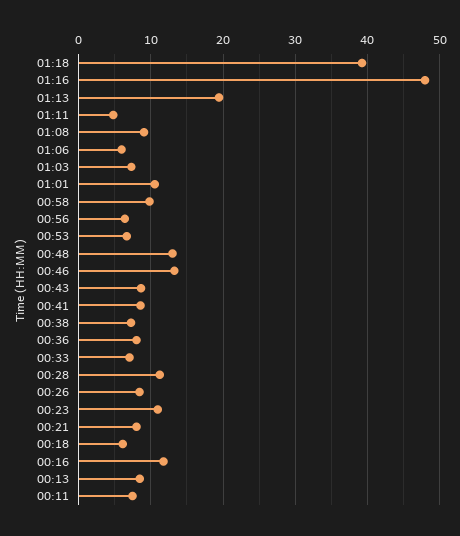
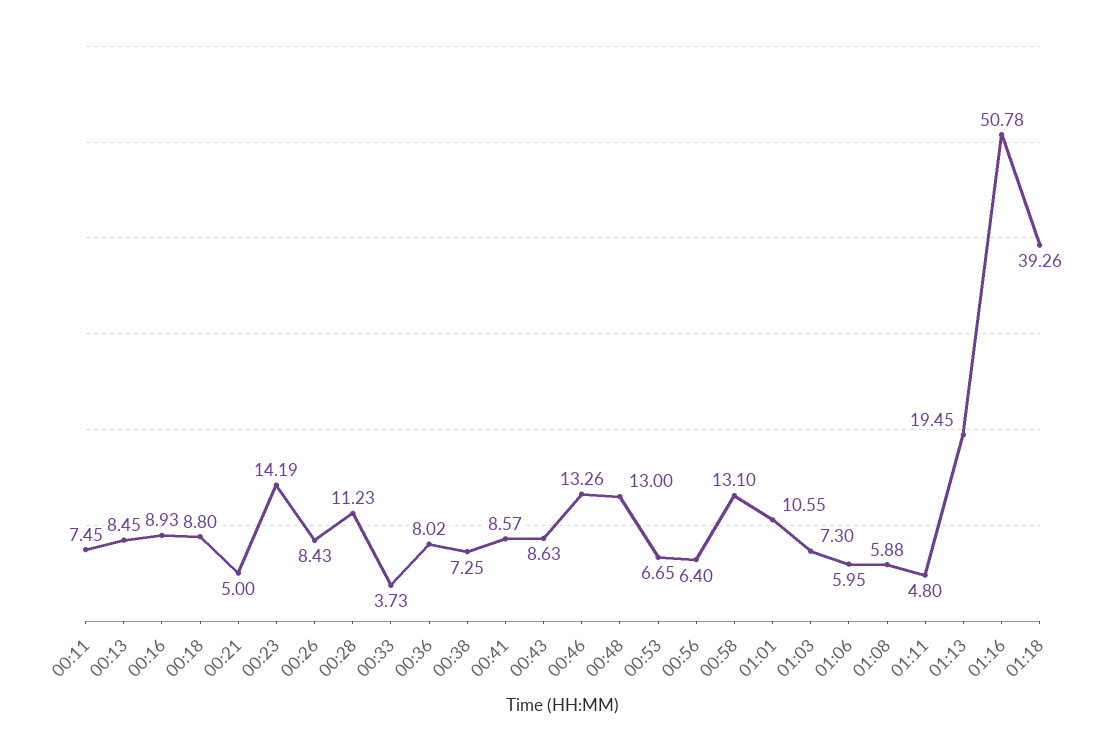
01:16: 48 -> 50.78
01:08: 9 -> 5.88
00:58: 10 -> 13.1
00:33: 7 -> 3.73
00:23: 11 -> 14.19
00:21: 8 -> 5
00:18: 6 -> 8.8
00:16: 12 -> 8.93

